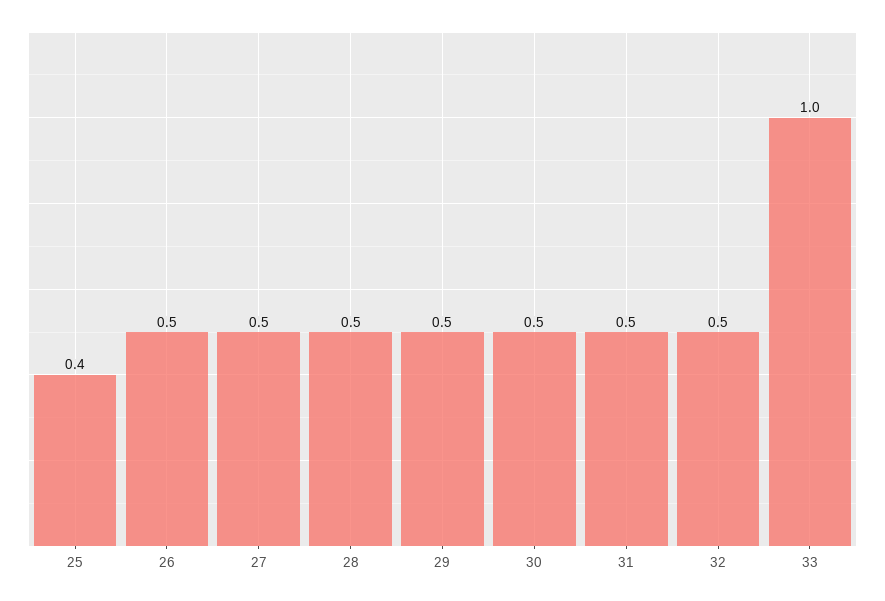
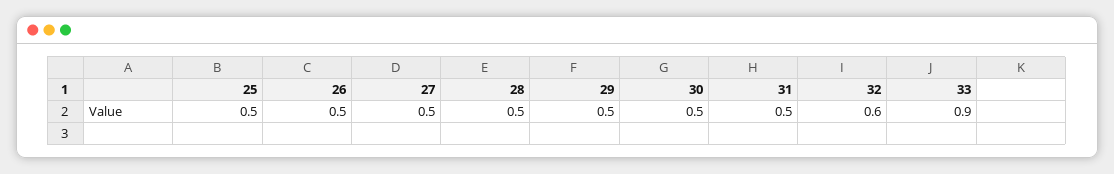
25: 0.4 -> 0.5
32: 0.5 -> 0.6
33: 1 -> 0.9

